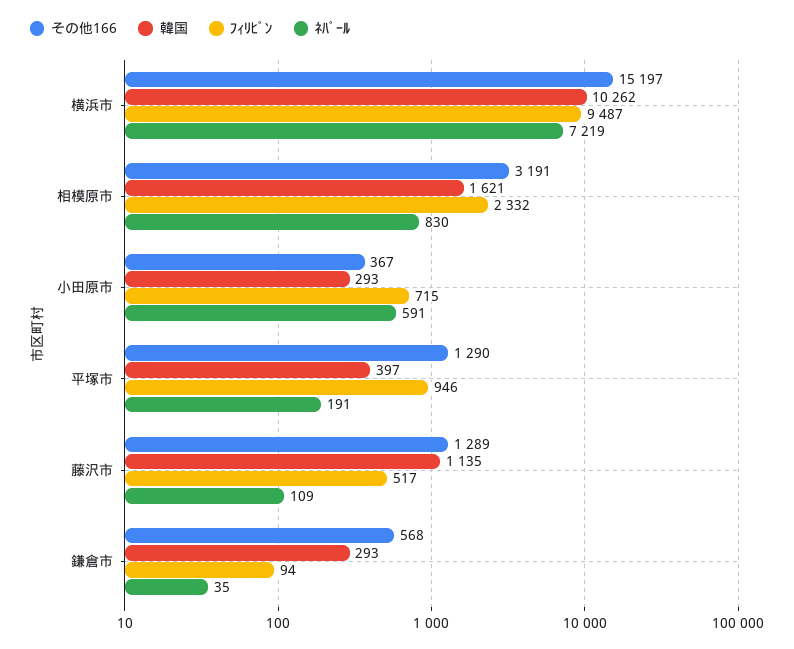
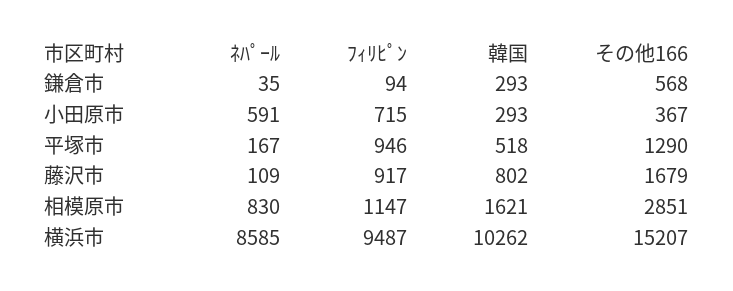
その他166, 横浜市: 15197 -> 15207
ﾈﾊﾟｰﾙ, 横浜市: 7219 -> 8585
その他166, 相模原市: 3191 -> 2851
ﾌｨﾘﾋﾟﾝ, 相模原市: 2332 -> 1147
韓国, 平塚市: 397 -> 518
ﾈﾊﾟｰﾙ, 平塚市: 191 -> 167
その他166, 藤沢市: 1289 -> 1679
韓国, 藤沢市: 1135 -> 802
ﾌｨﾘﾋﾟﾝ, 藤沢市: 517 -> 917

